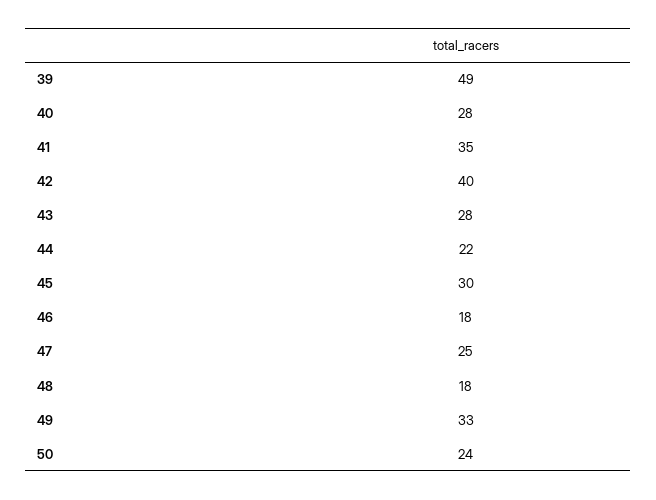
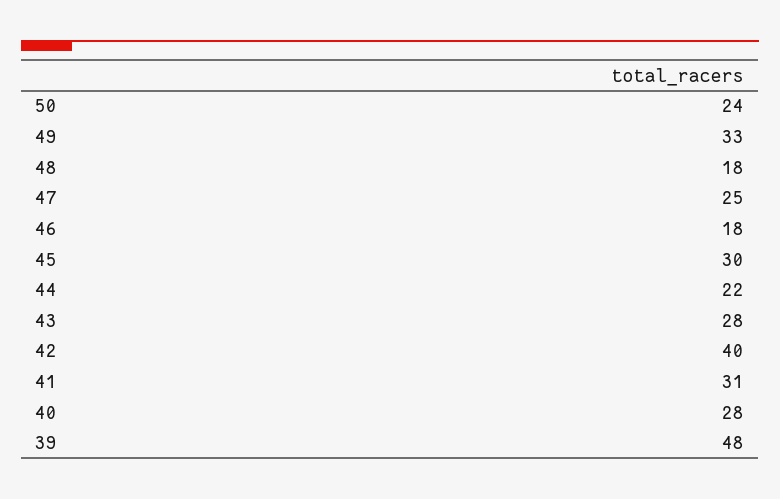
39: 49 -> 48
41: 35 -> 31

